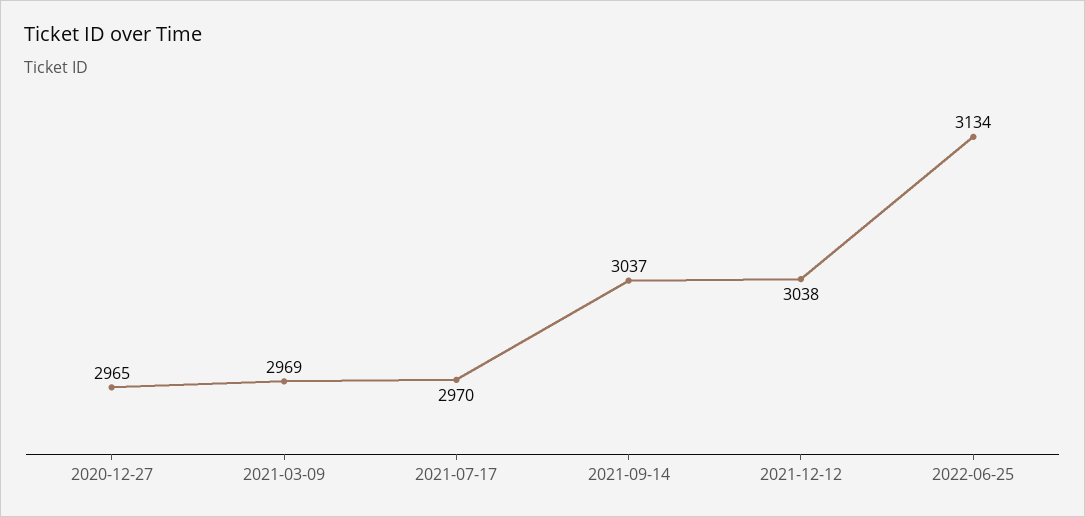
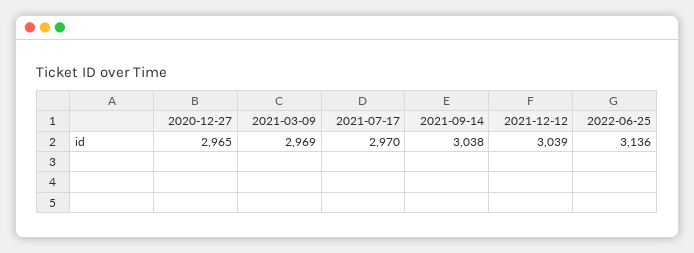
2021-09-14: 3037 -> 3038
2021-12-12: 3038 -> 3039
2022-06-25: 3134 -> 3136

